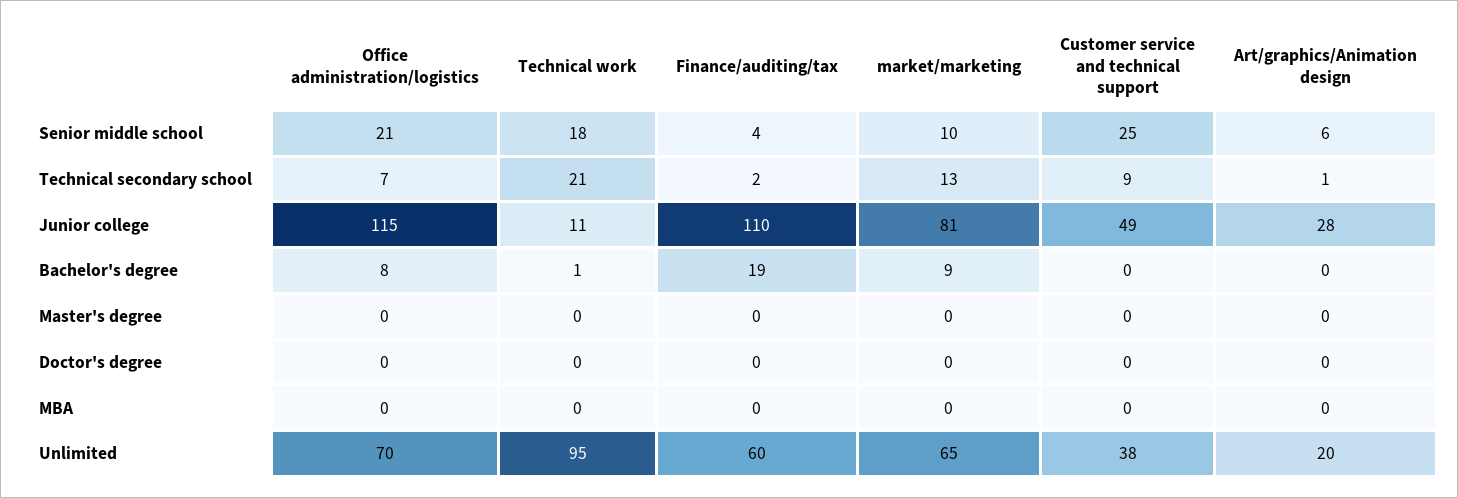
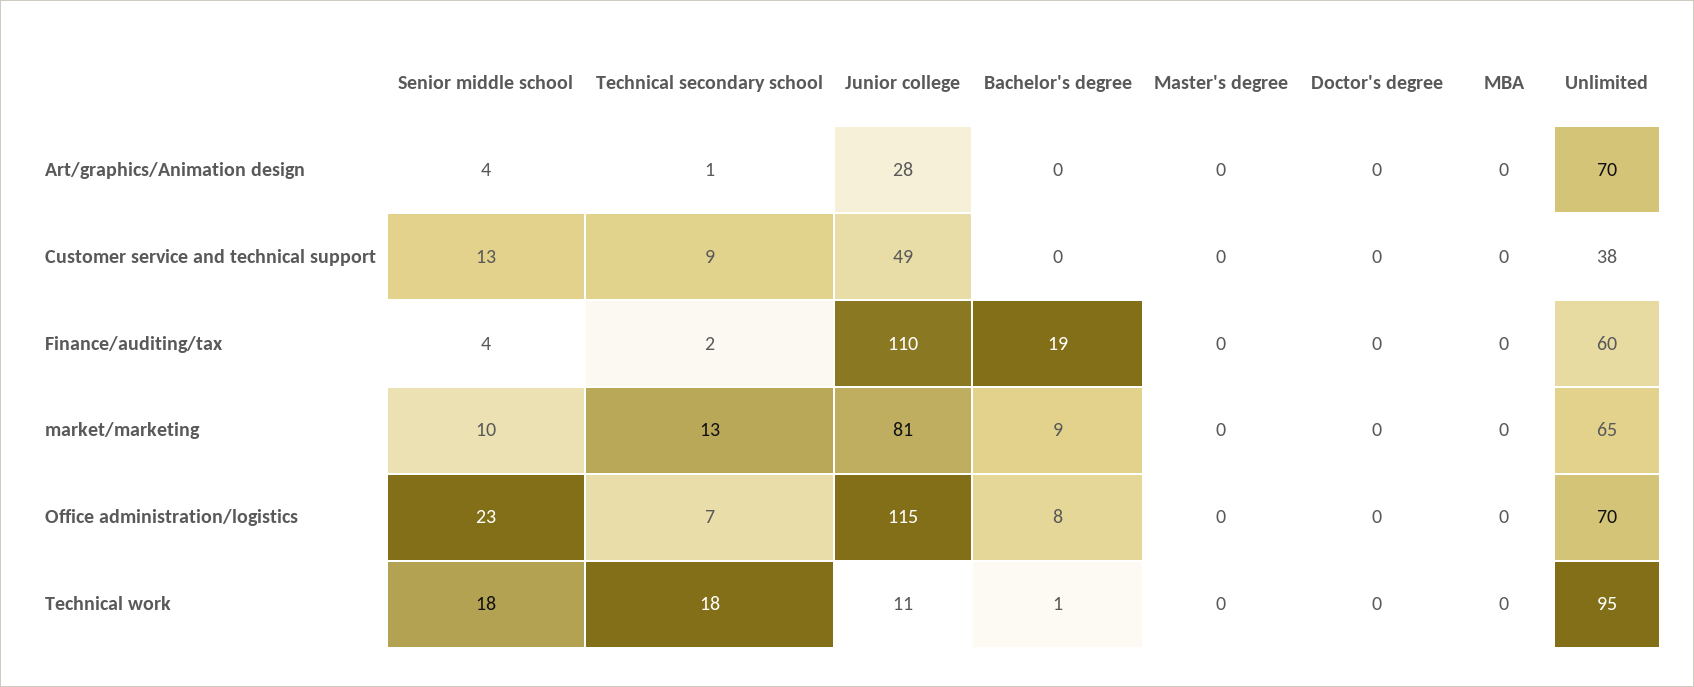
Office administration/logistics, Senior middle school: 21 -> 23
Customer service and technical support, Senior middle school: 25 -> 13
Art/graphics/Animation design, Senior middle school: 6 -> 4
Technical work, Technical secondary school: 21 -> 18
Art/graphics/Animation design, Unlimited: 20 -> 70

